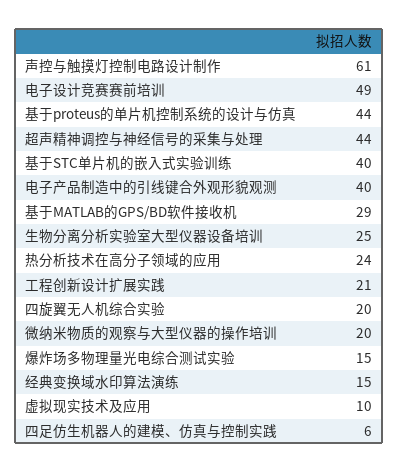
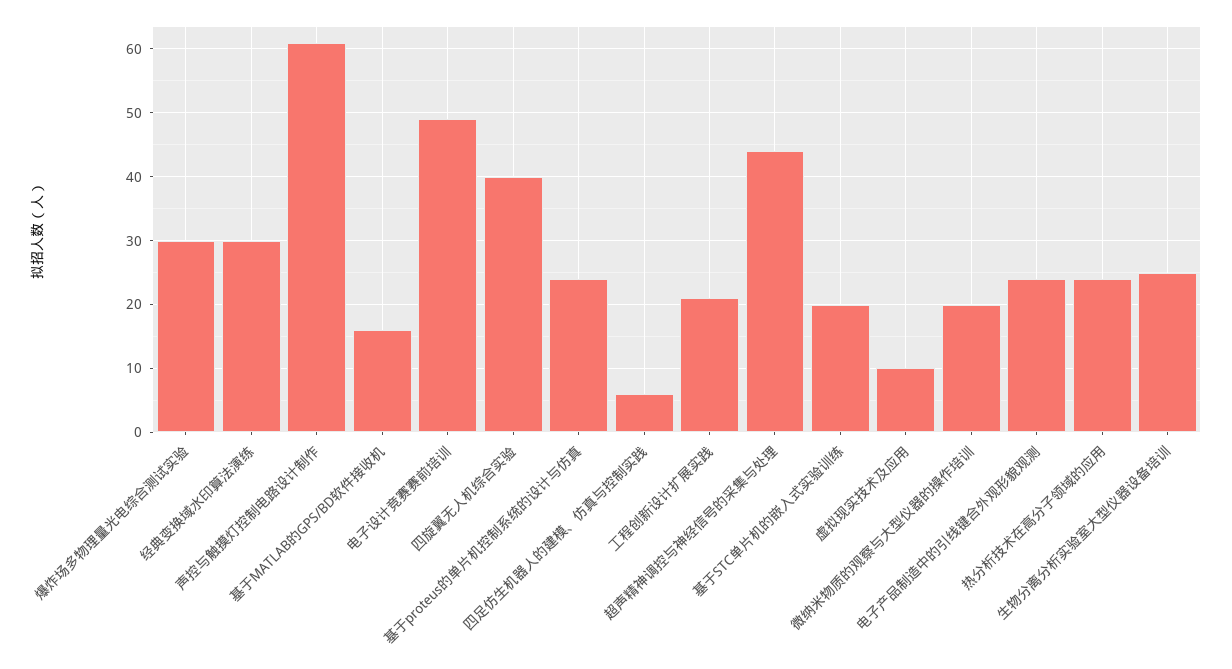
基于proteus的单片机控制系统的设计与仿真: 44 -> 24
基于STC单片机的嵌入式实验训练: 40 -> 20
电子产品制造中的引线键合外观形貌观测: 40 -> 24
基于MATLAB的GPS/BD软件接收机: 29 -> 16
四旋翼无人机综合实验: 20 -> 40
爆炸场多物理量光电综合测试实验: 15 -> 30
经典变换域水印算法演练: 15 -> 30

